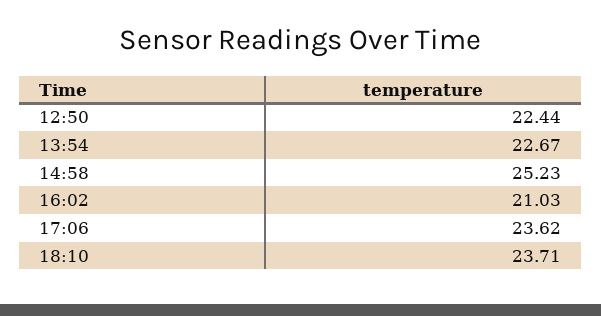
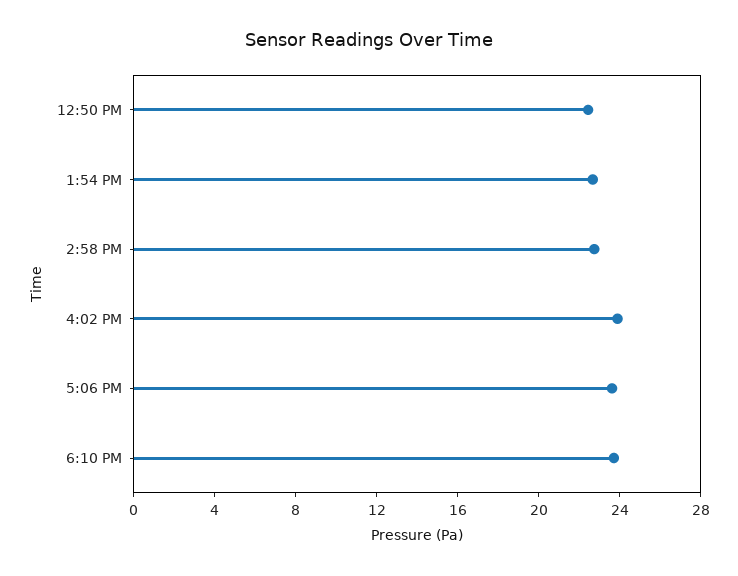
14:58: 25.23 -> 23
16:02: 21.03 -> 24

